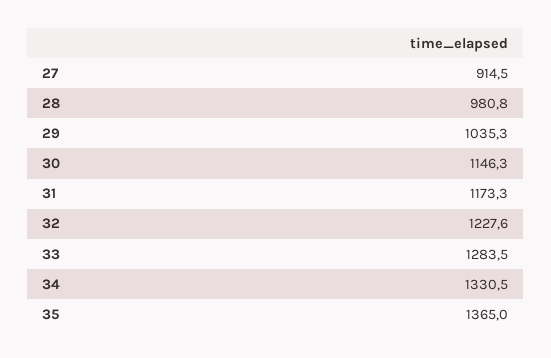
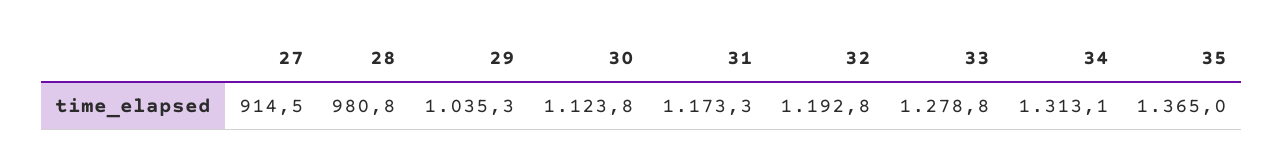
30: 1146.3 -> 1123.8
32: 1227.6 -> 1192.8
33: 1283.5 -> 1278.8
34: 1330.5 -> 1313.1

